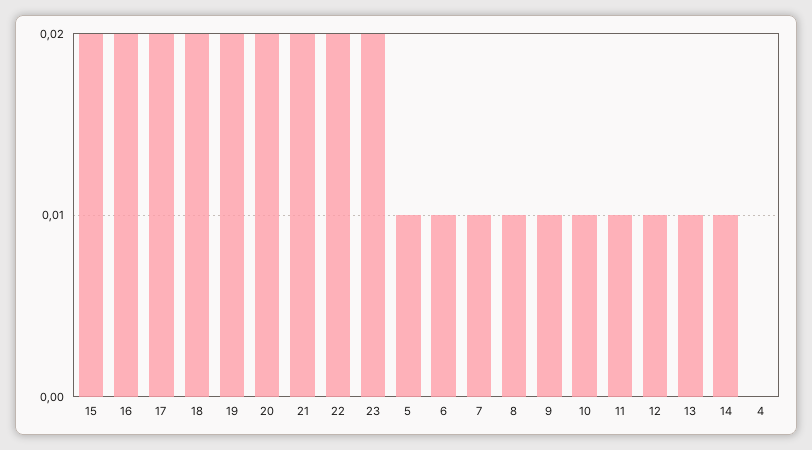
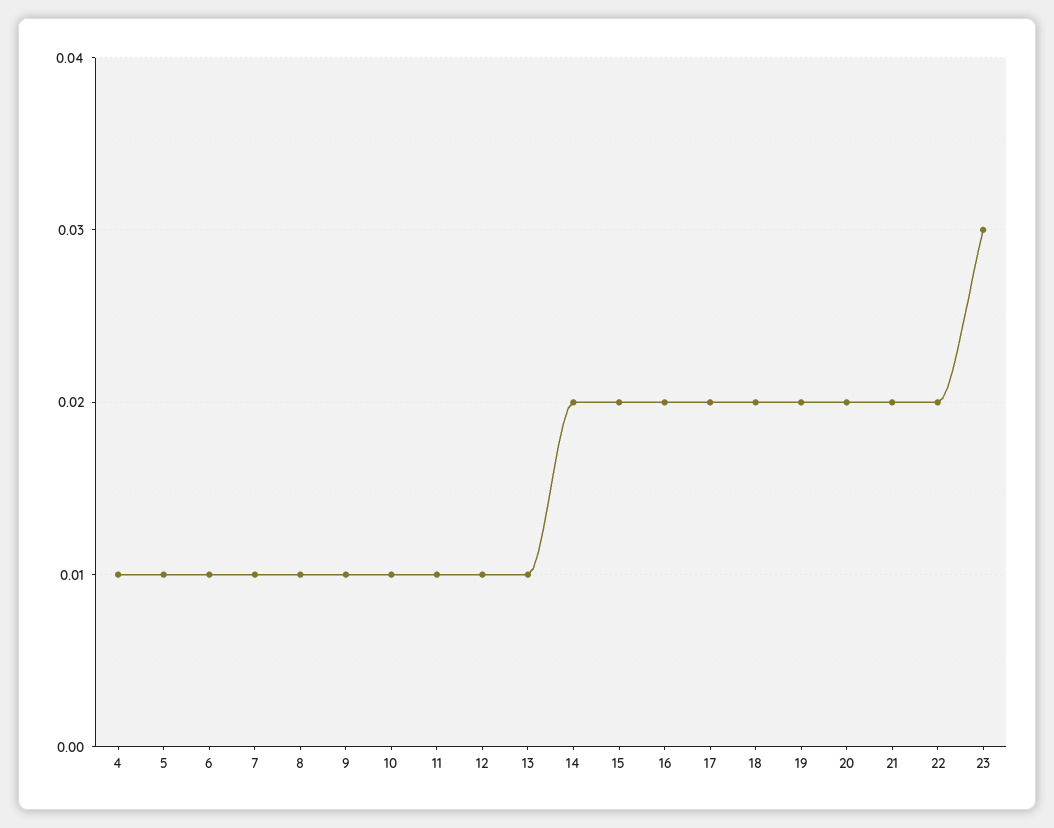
23: 0.02 -> 0.03
14: 0.01 -> 0.02
4: 0 -> 0.01

